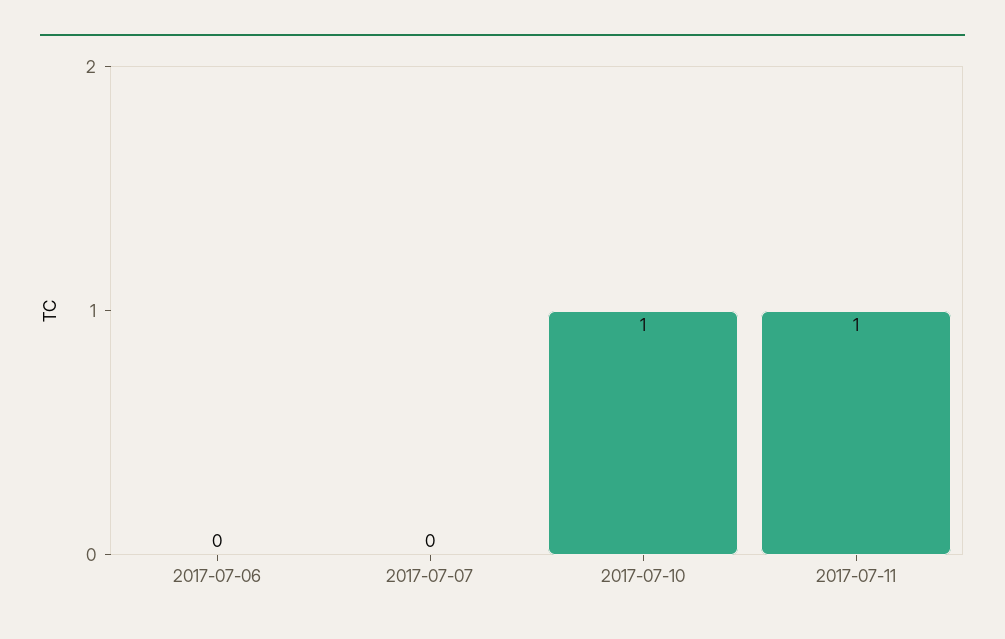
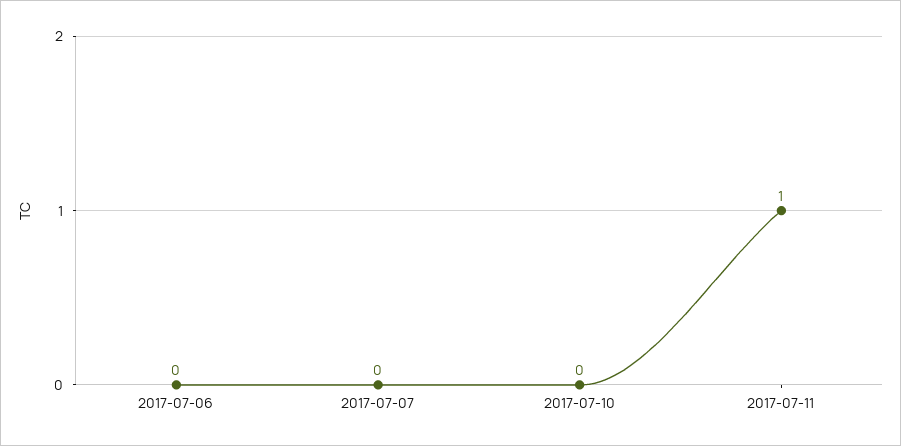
2017-07-10: 1 -> 0

